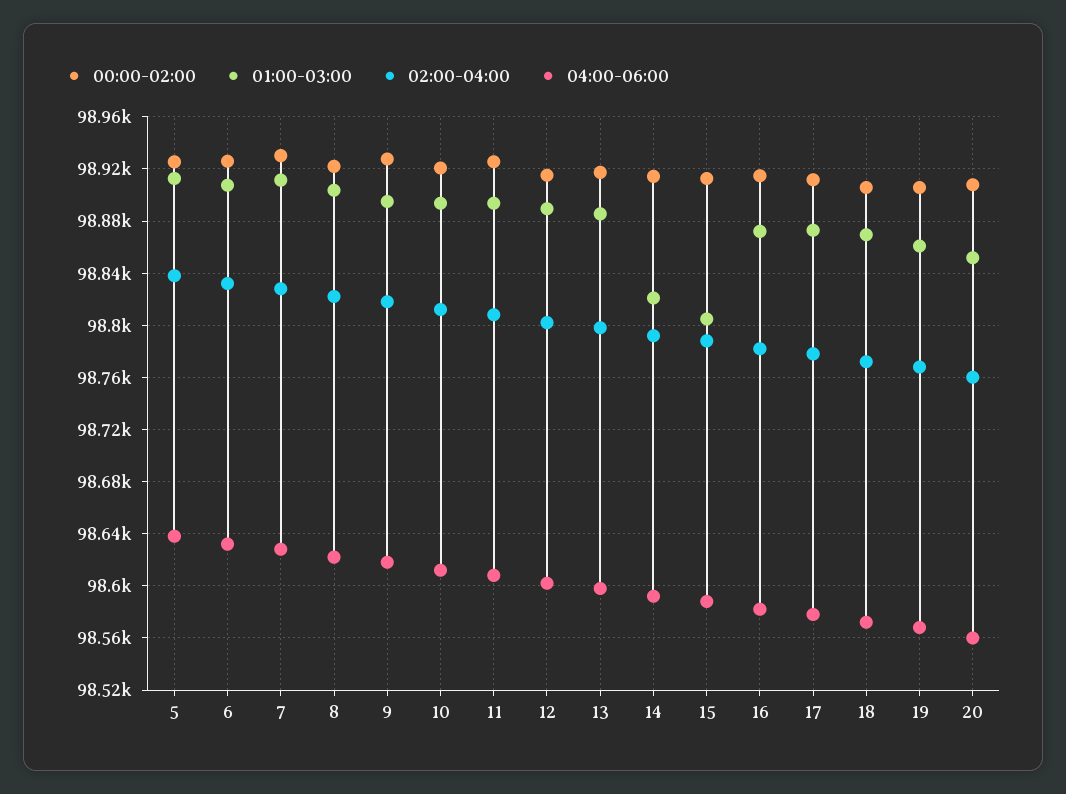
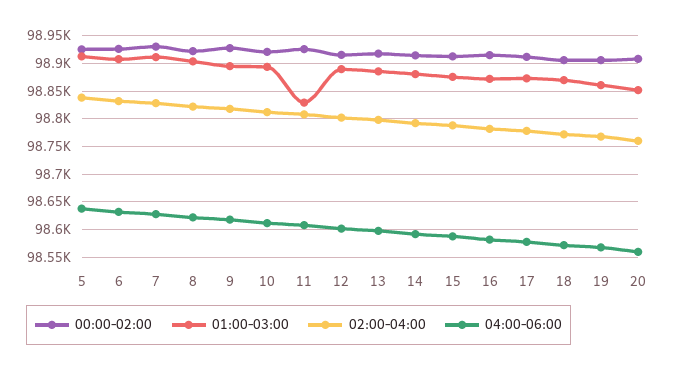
01:00-03:00, 11: 98895 -> 98825
01:00-03:00, 14: 98820 -> 98875
01:00-03:00, 15: 98805 -> 98875

